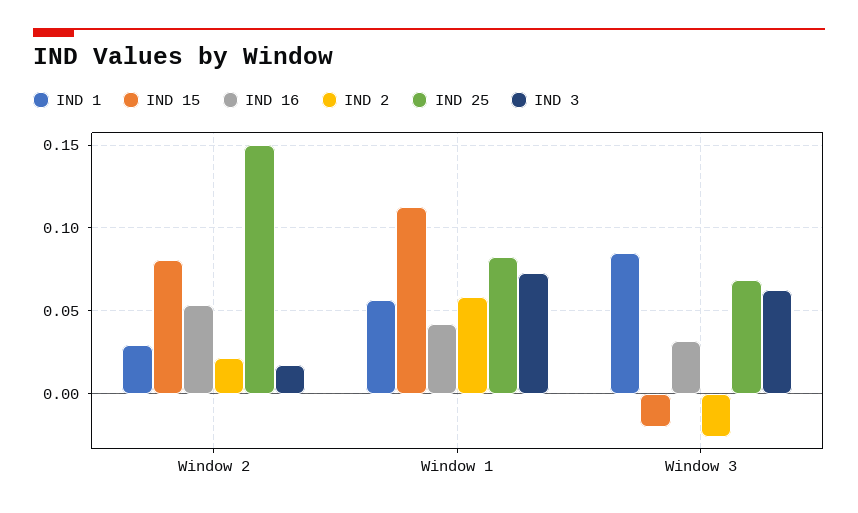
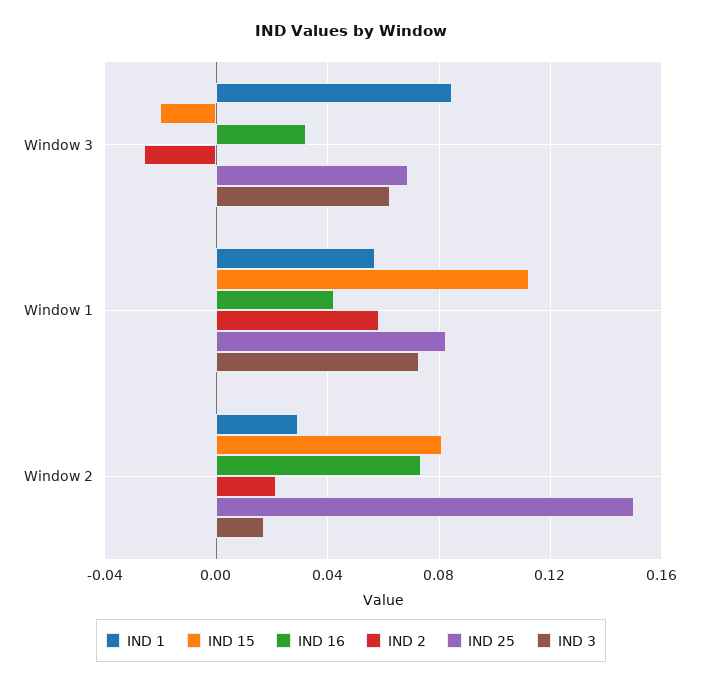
IND 16, Window 2: 0.055 -> 0.075

